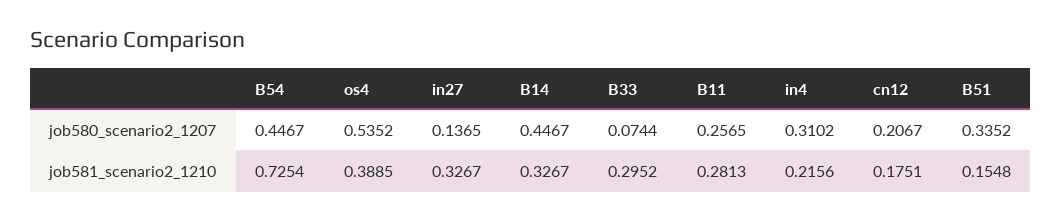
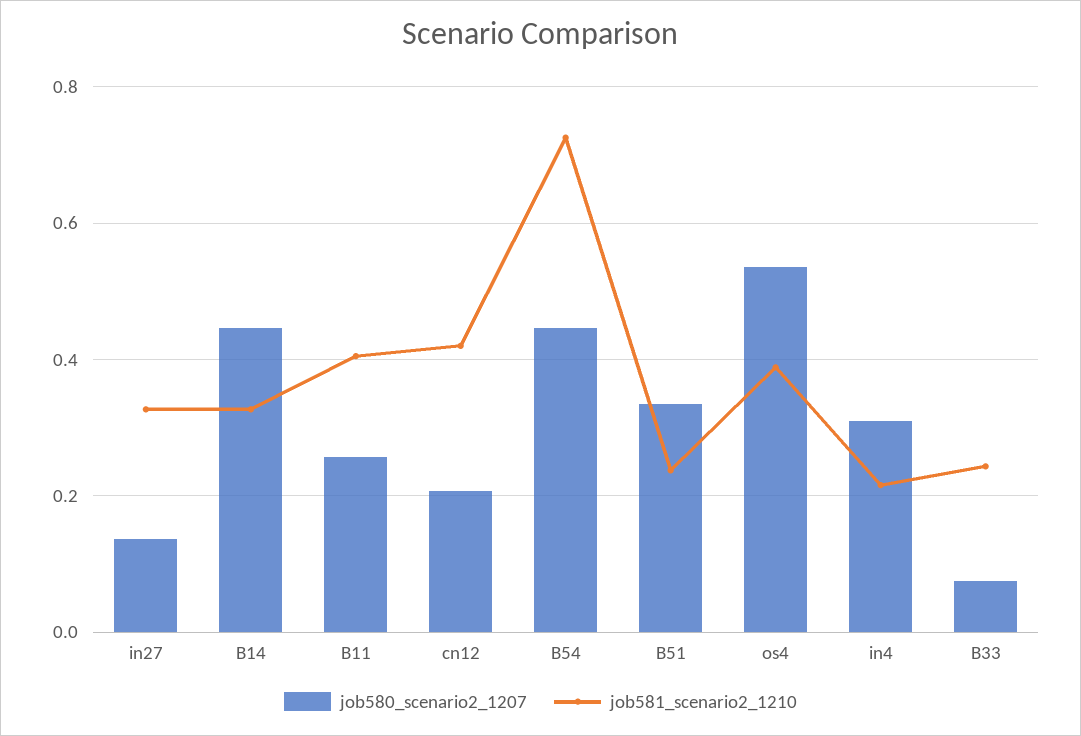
job581_scenario2_1210, B33: 0.2952 -> 0.24
job581_scenario2_1210, B11: 0.2813 -> 0.4
job581_scenario2_1210, cn12: 0.1751 -> 0.42
job581_scenario2_1210, B51: 0.1548 -> 0.24

